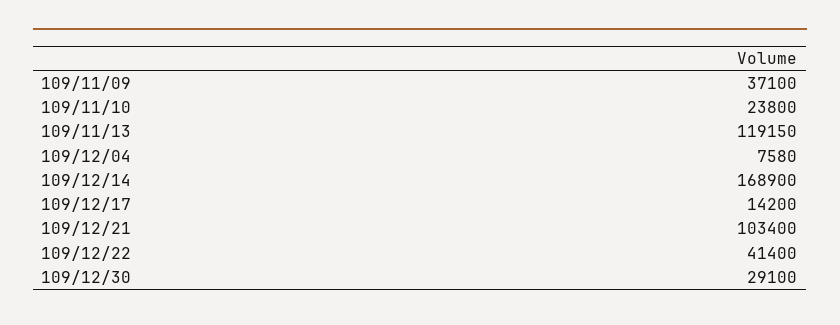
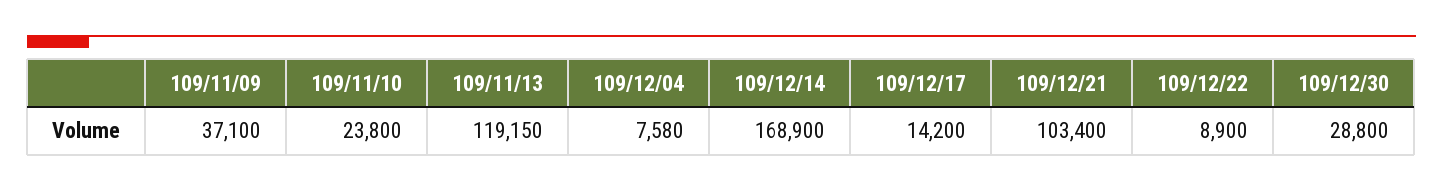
109/12/22: 41400 -> 8900
109/12/30: 29100 -> 28800

